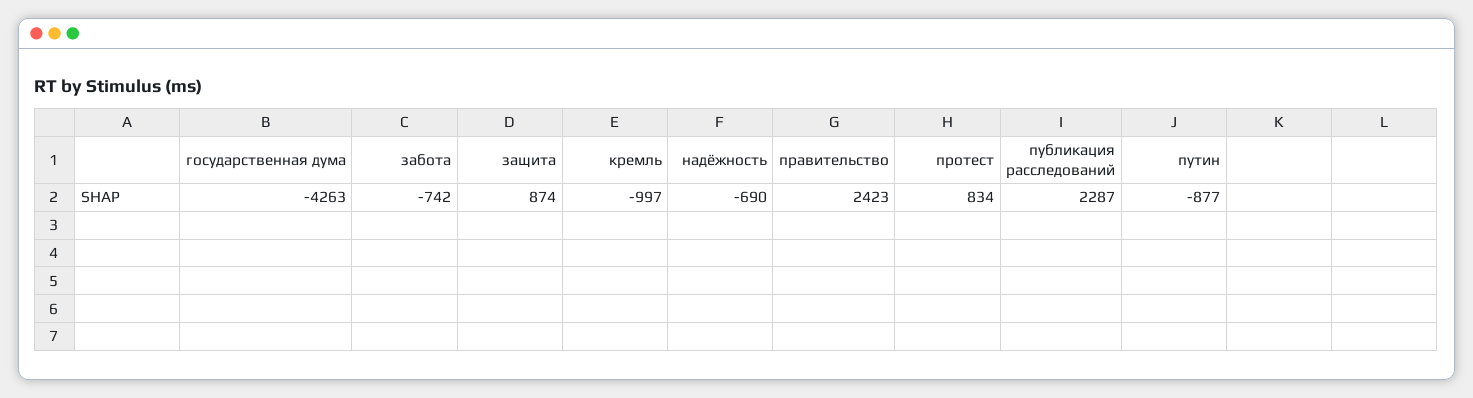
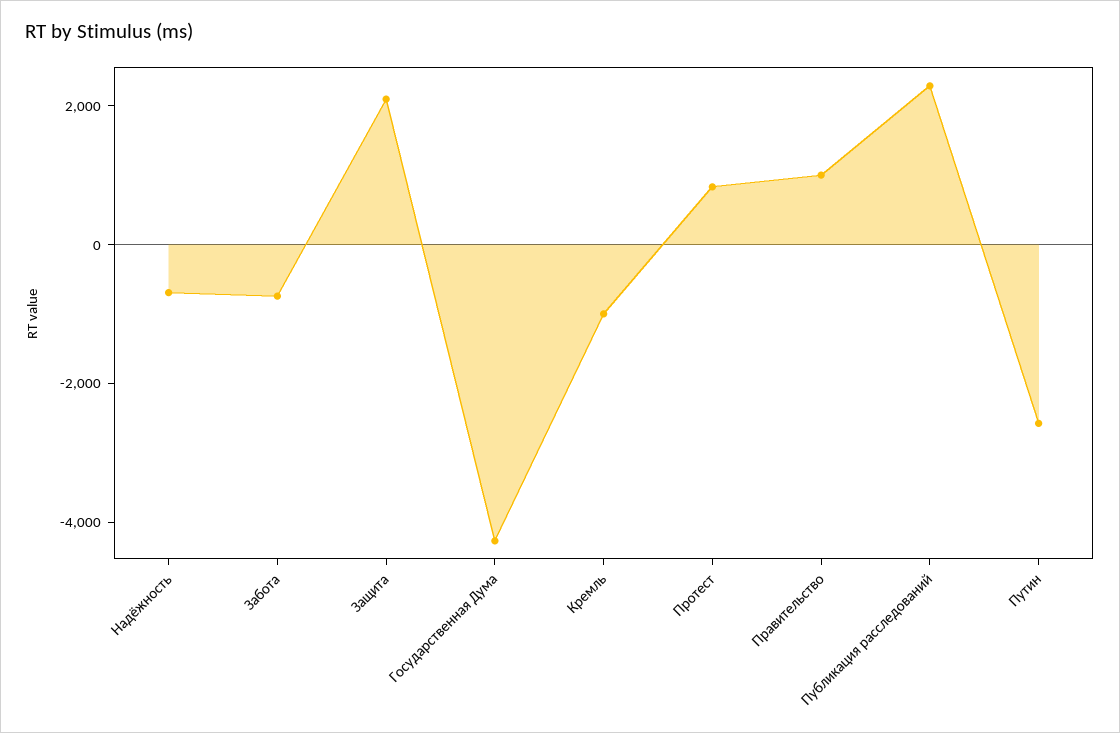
защита: 874 -> 2000
правительство: 2423 -> 1000
путин: -877 -> -2500

